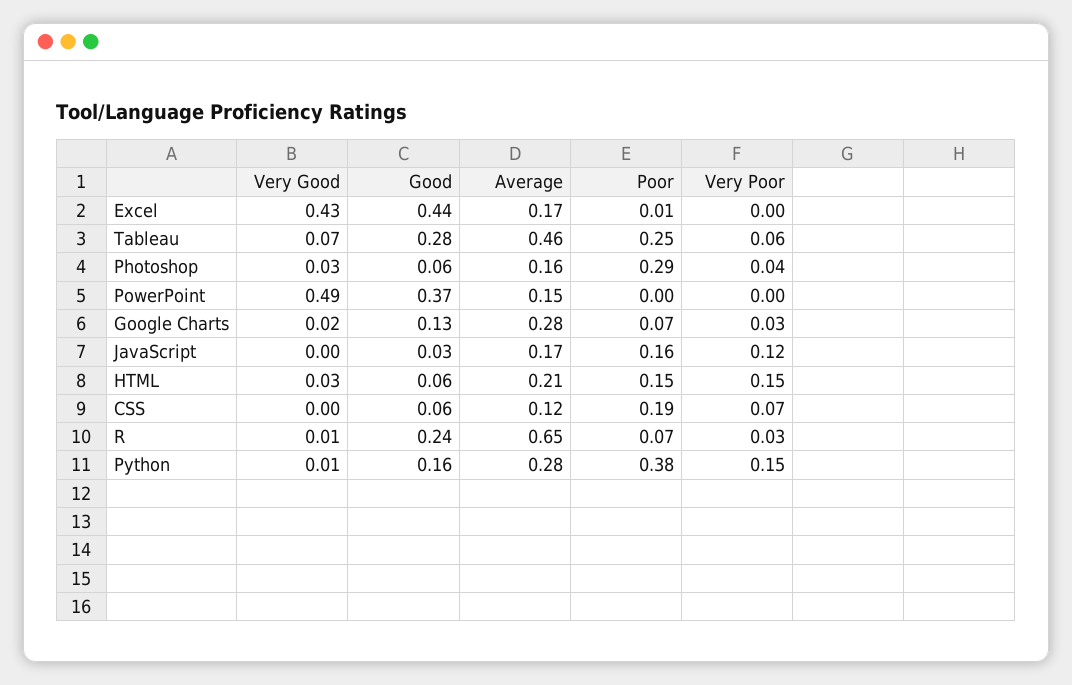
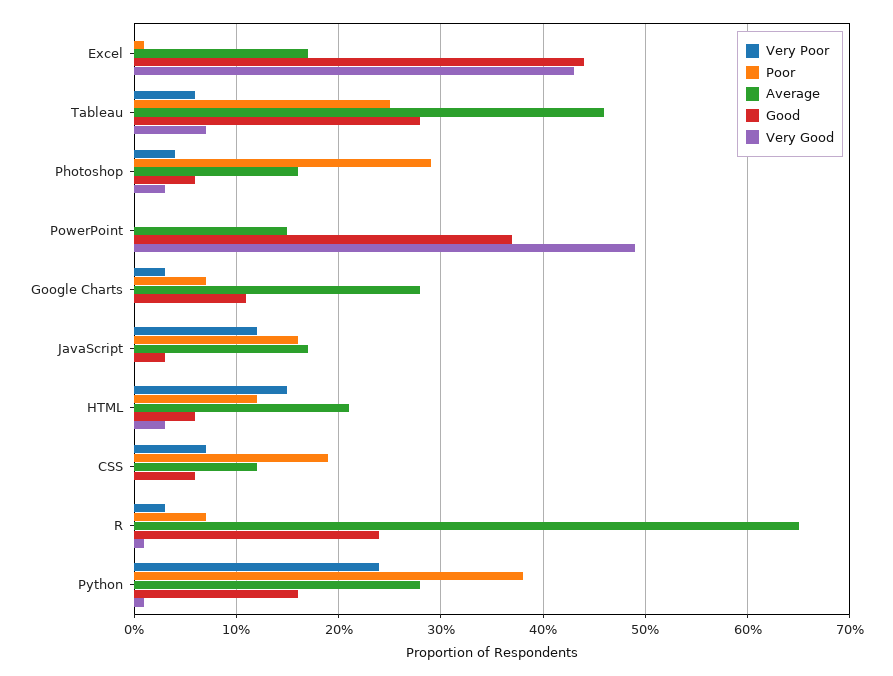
Very Good, Google Charts: 0.02 -> 0
Good, Google Charts: 0.13 -> 0.11
Poor, HTML: 0.15 -> 0.12
Very Poor, Python: 0.15 -> 0.24

